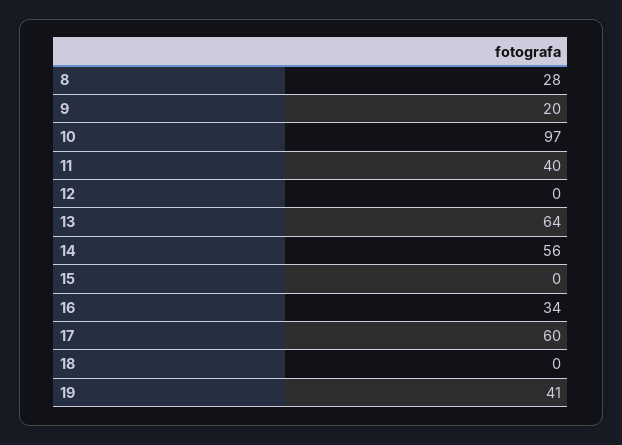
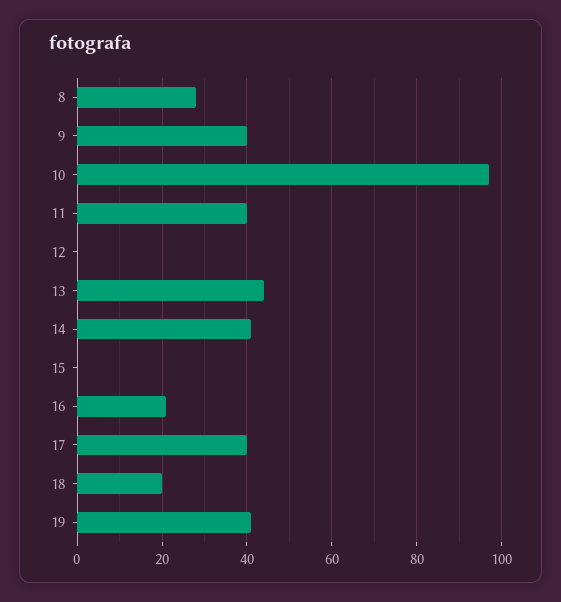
9: 20 -> 40
13: 64 -> 45
14: 56 -> 40
16: 34 -> 20
17: 60 -> 40
18: 0 -> 20

